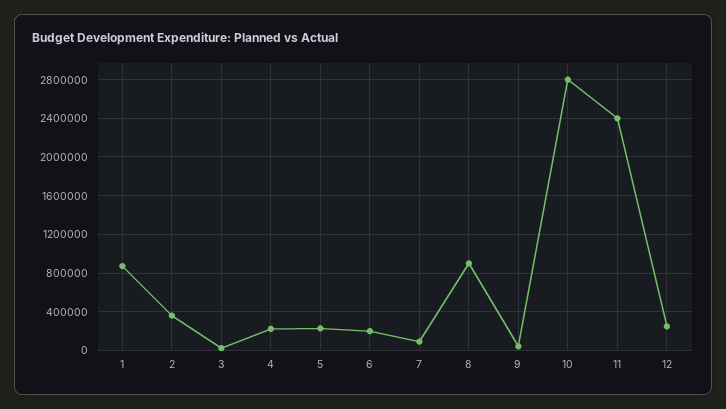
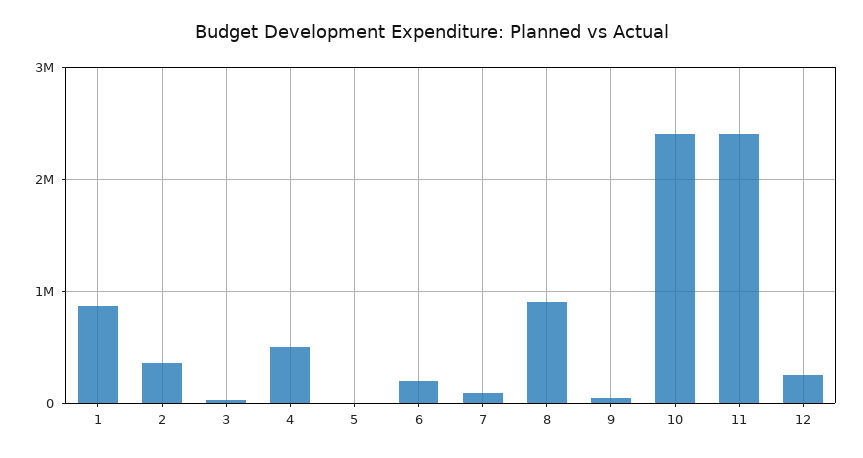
4: 200000 -> 500000
5: 200000 -> 0
10: 2800000 -> 2400000

